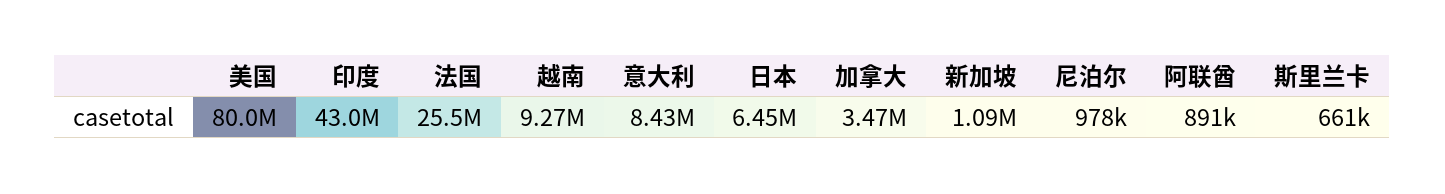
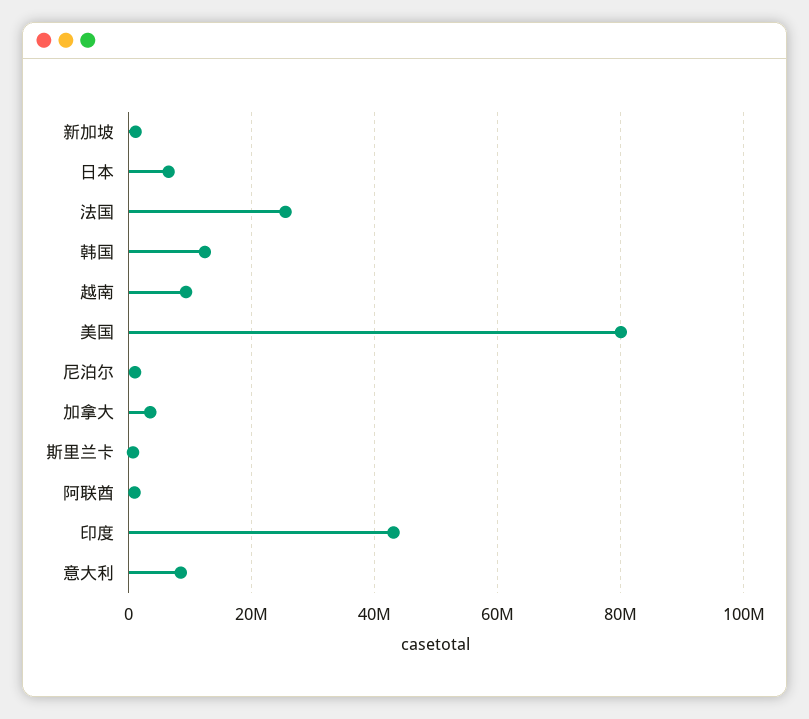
韩国: none -> 12000000

